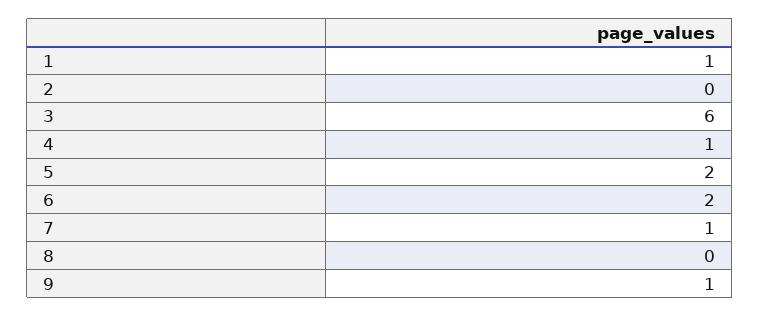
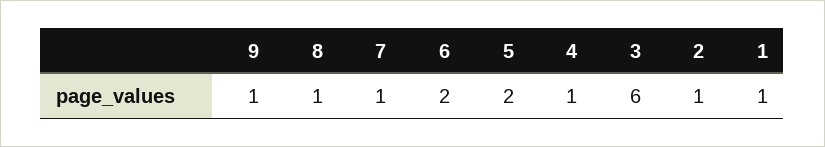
2: 0 -> 1
8: 0 -> 1

